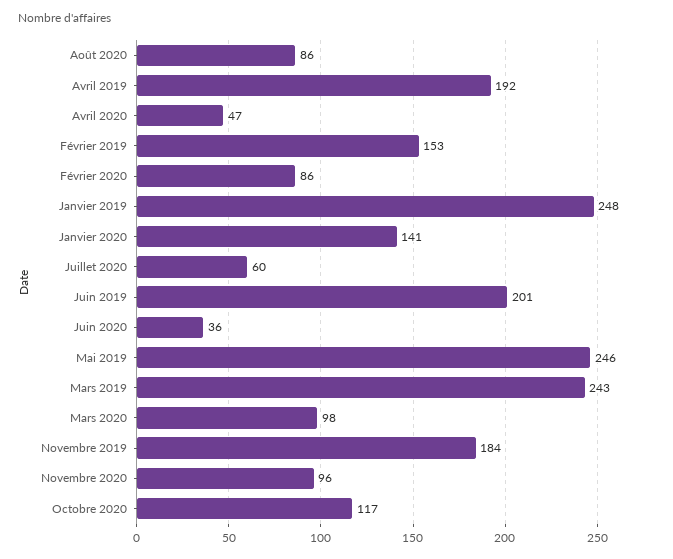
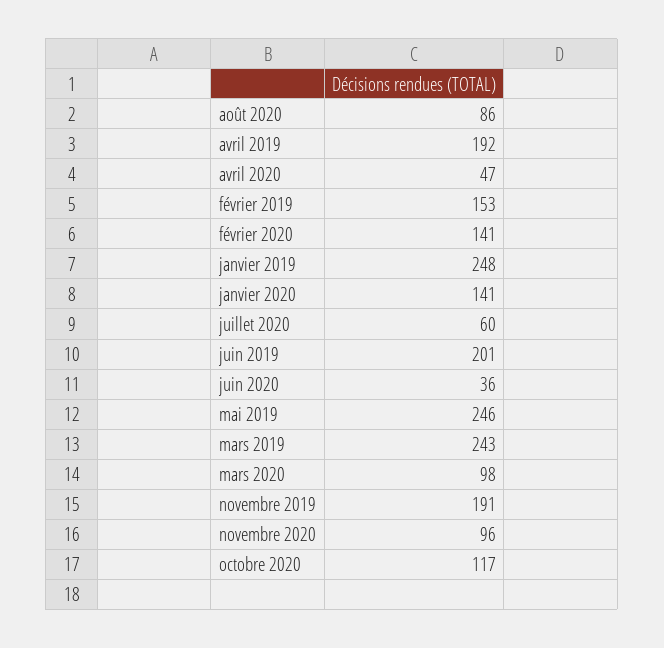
Février 2020: 86 -> 141
Novembre 2019: 184 -> 191

